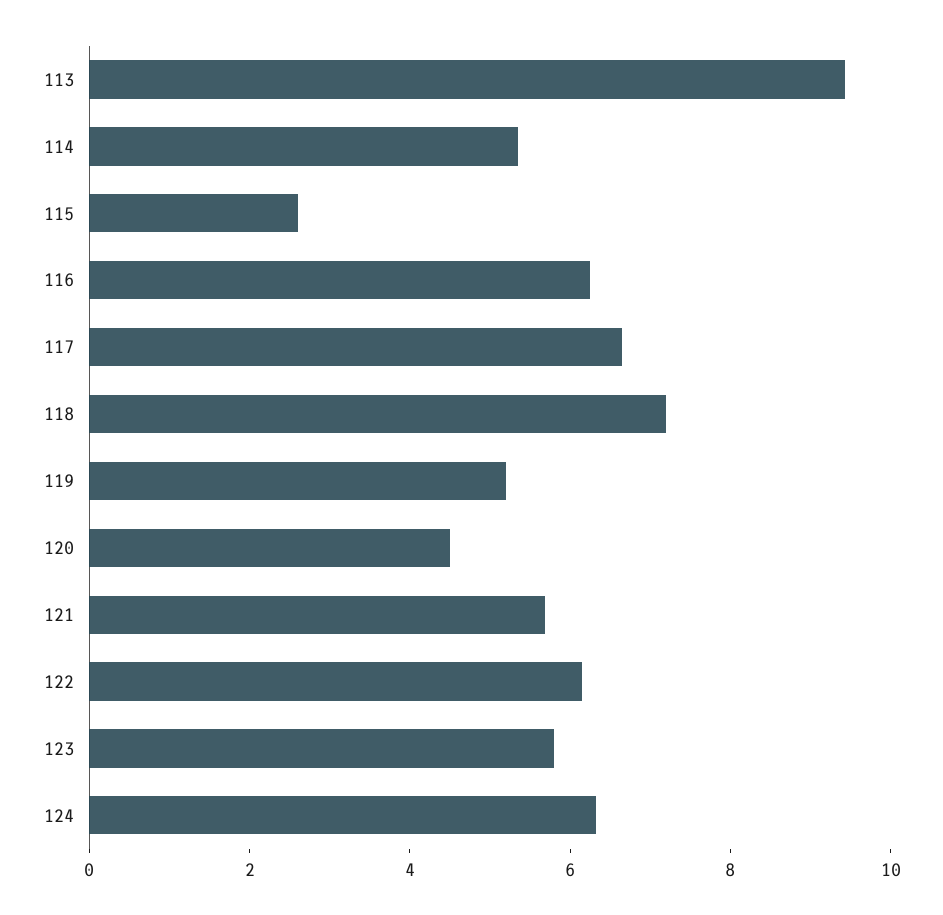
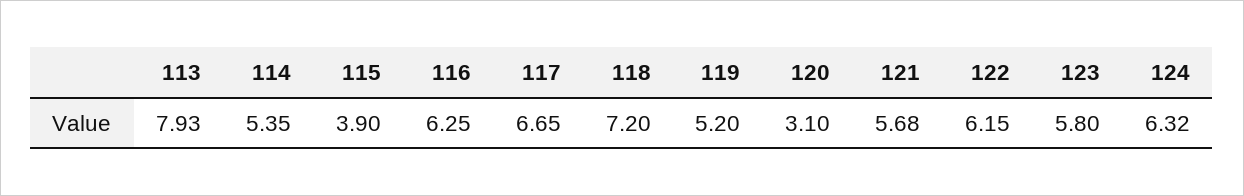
113: 9.5 -> 7.93
115: 2.5 -> 3.9
120: 4.5 -> 3.1

